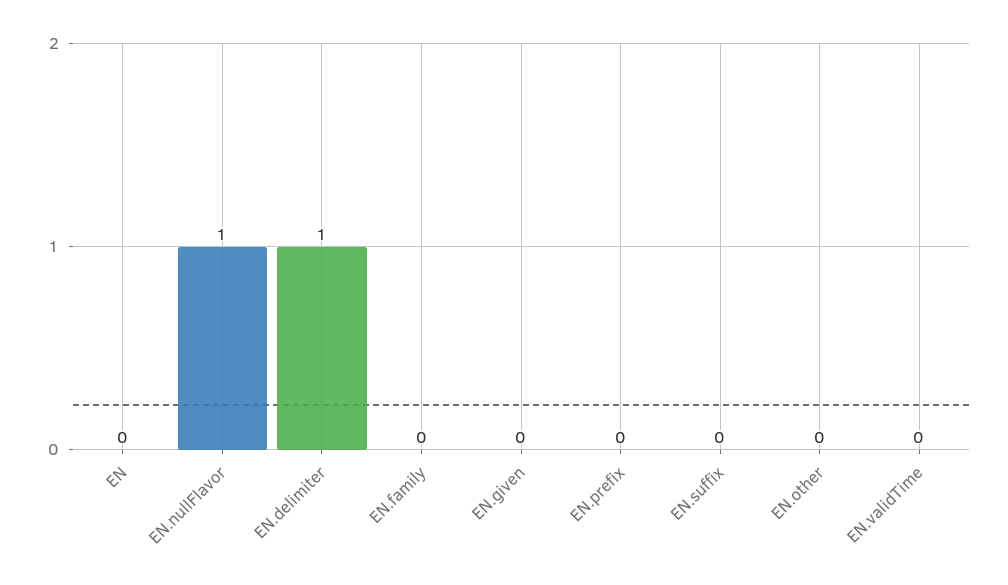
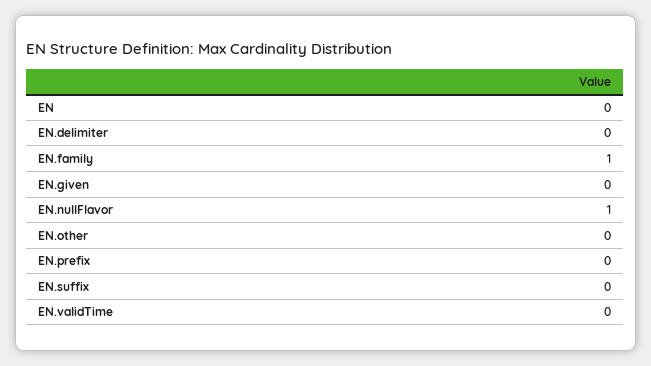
EN.delimiter: 1 -> 0
EN.family: 0 -> 1

